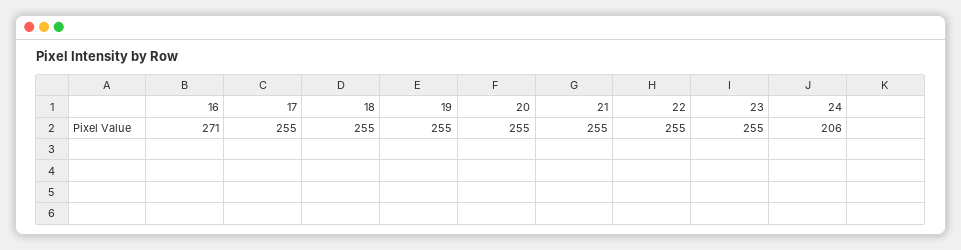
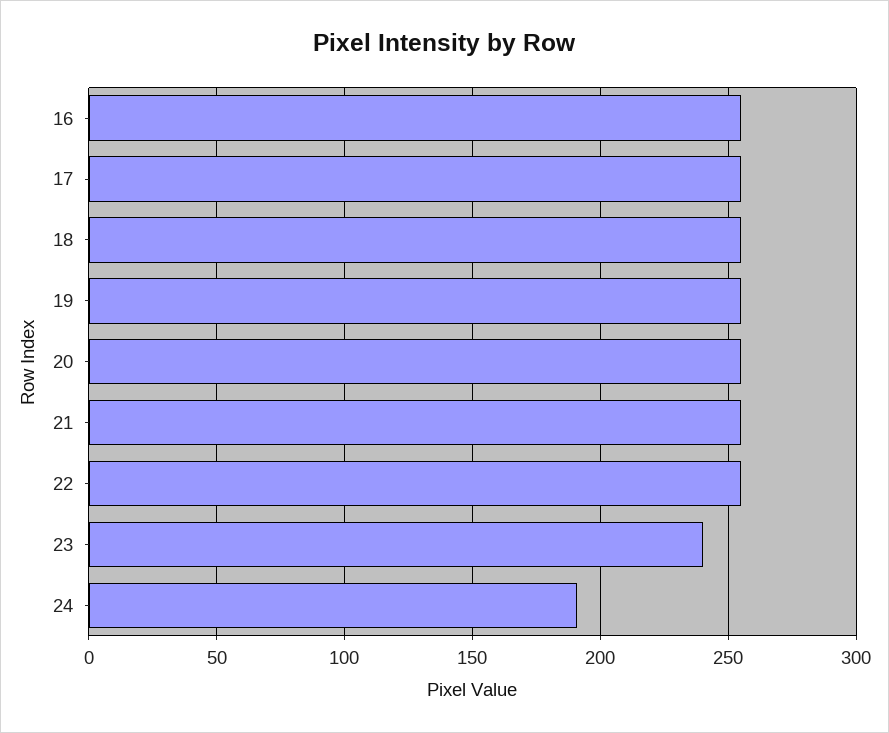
16: 271 -> 255
23: 255 -> 240
24: 206 -> 190

